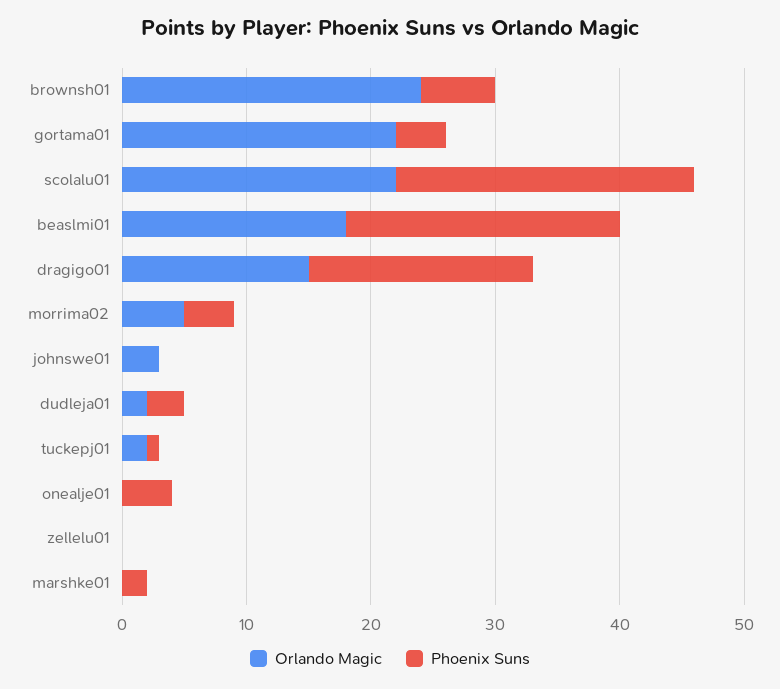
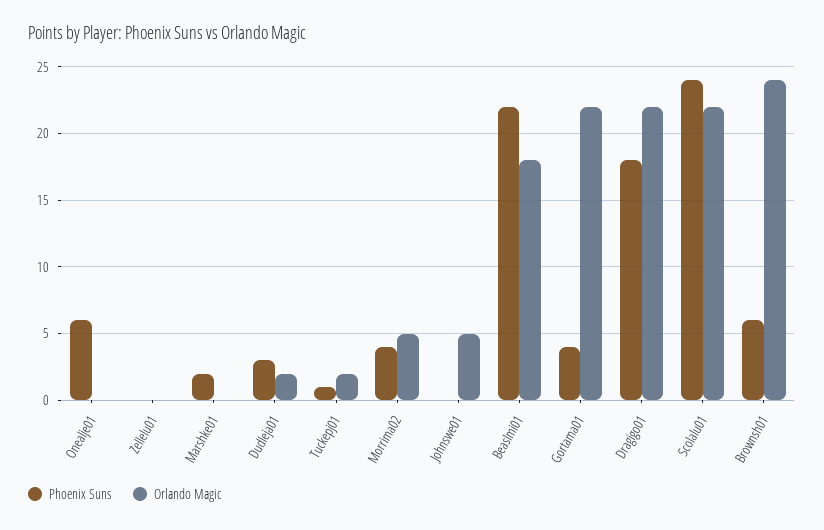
Orlando Magic, dragigo01: 15 -> 22
Orlando Magic, johnswe01: 3 -> 5
Phoenix Suns, onealje01: 4 -> 6

